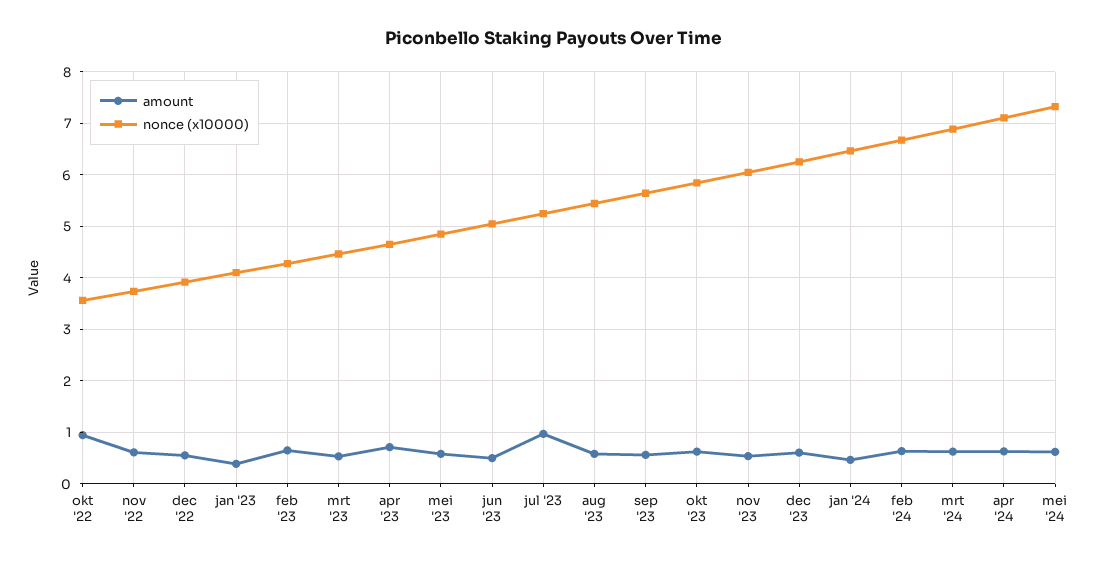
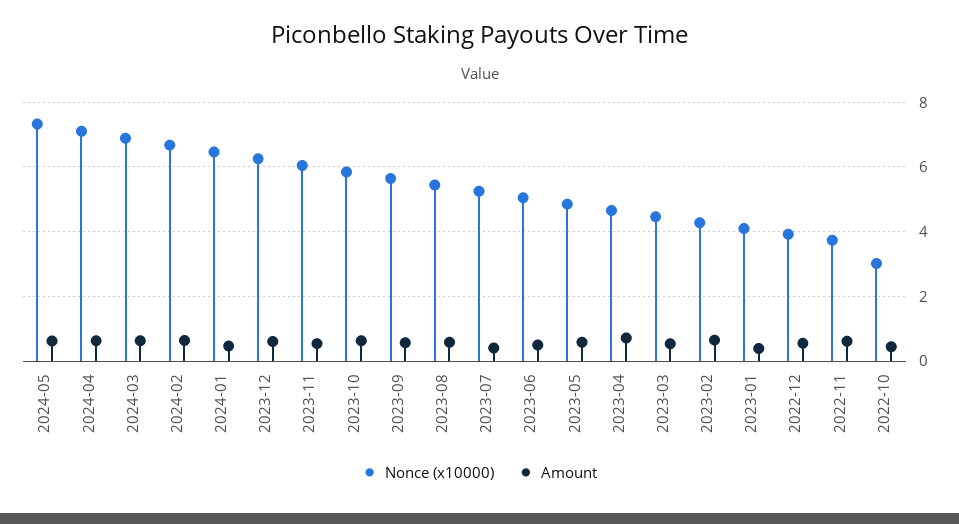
amount, okt '22: 1 -> 0.4
nonce (x10000), okt '22: 3.6 -> 3
amount, jul '23: 1 -> 0.4

